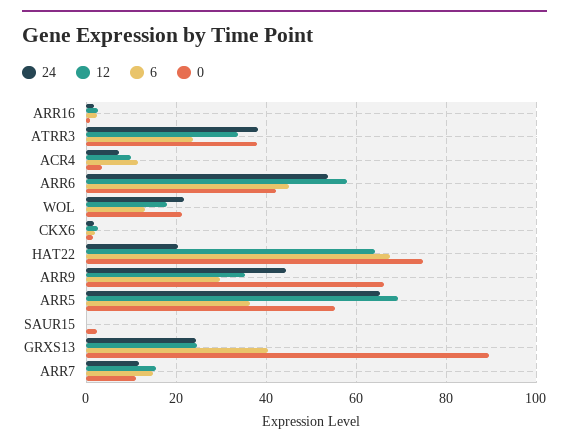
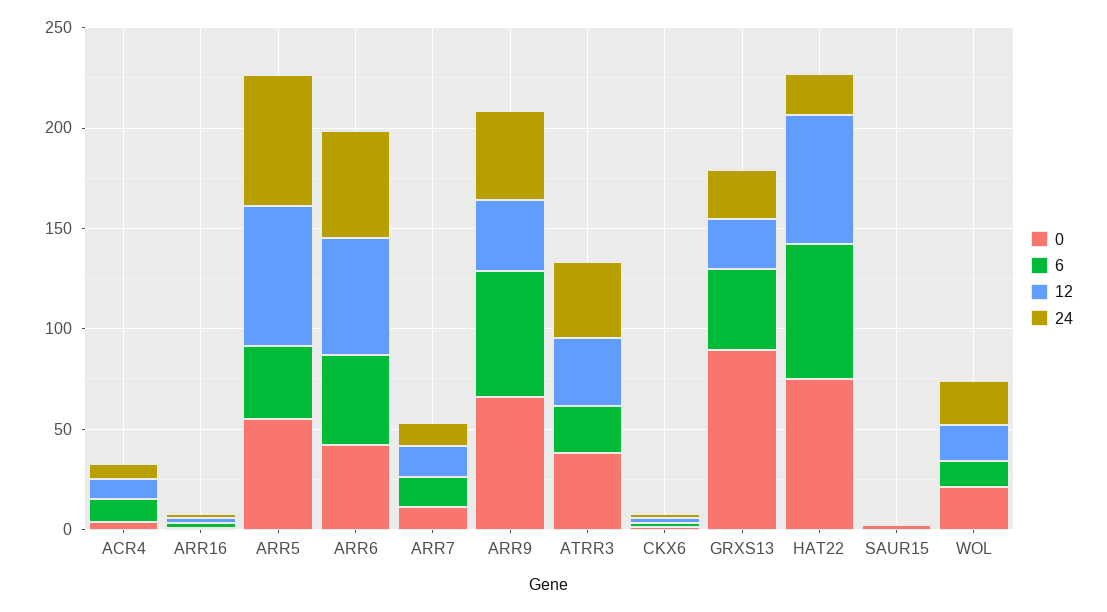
6, ARR9: 30 -> 60

